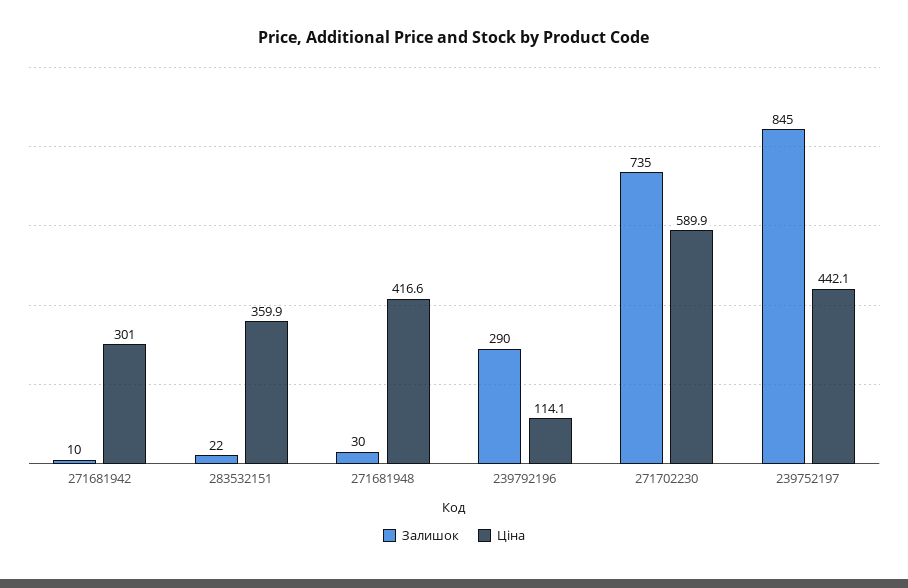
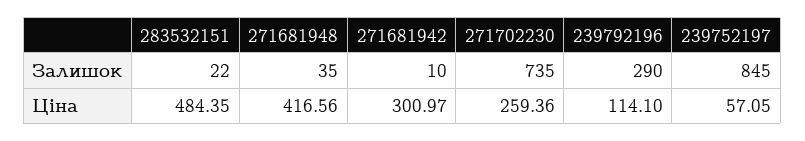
Ціна, 283532151: 359.9 -> 484.35
Залишок, 271681948: 30 -> 35
Ціна, 271702230: 589.9 -> 259.36
Ціна, 239752197: 442.1 -> 57.05

